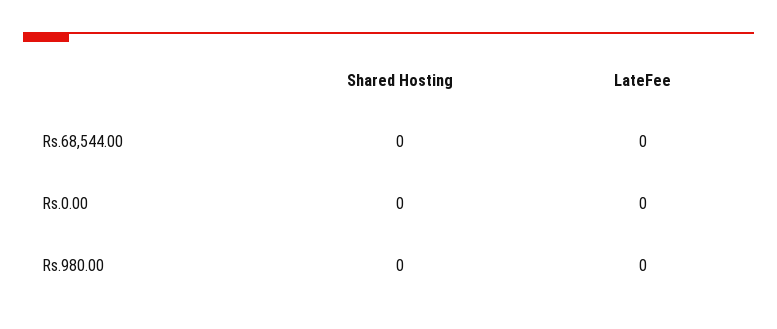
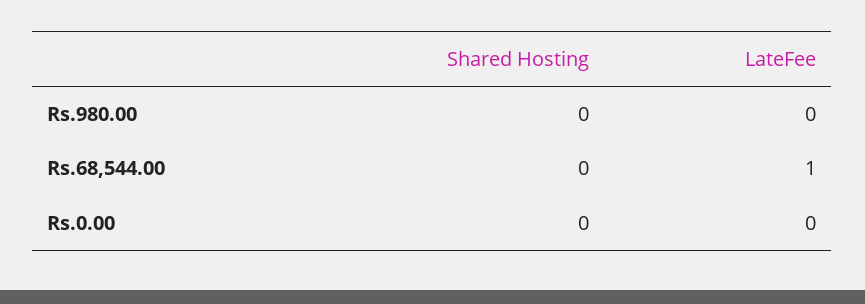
LateFee, Rs.68,544.00: 0 -> 1

